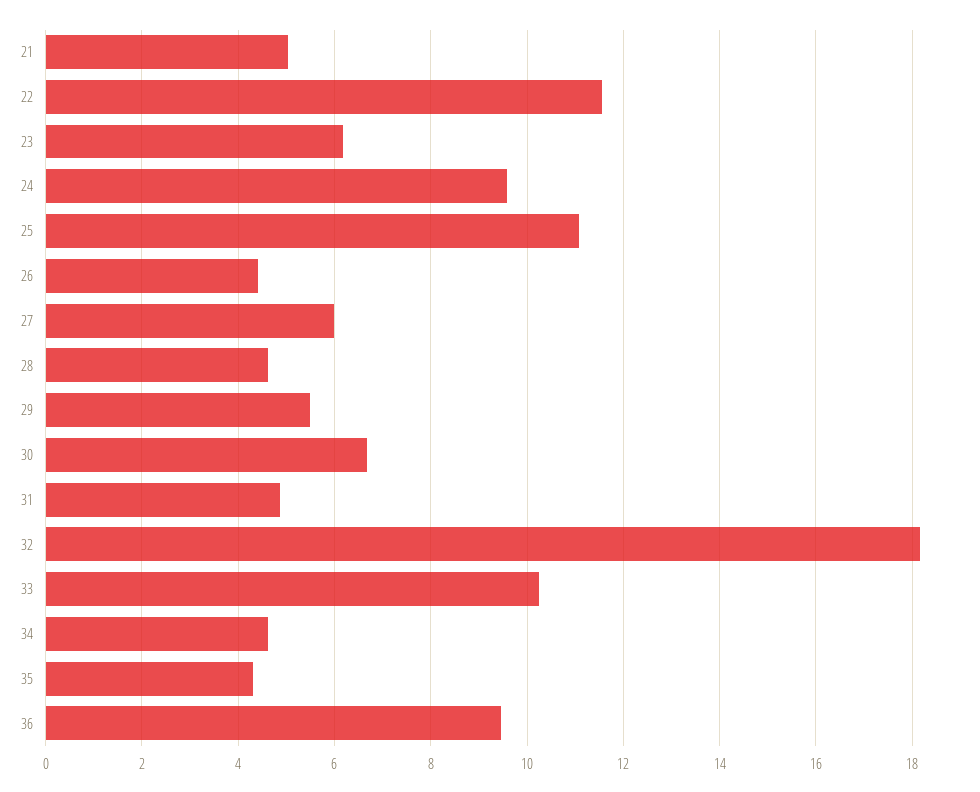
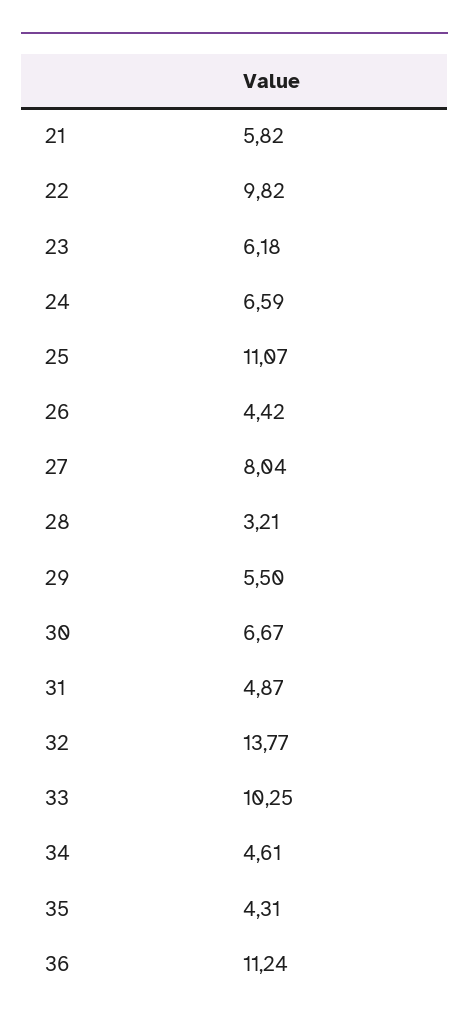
21: 5 -> 5.82
22: 11.6 -> 9.82
24: 9.6 -> 6.59
27: 6 -> 8.04
28: 4.6 -> 3.21
32: 18.2 -> 13.77
36: 9.4 -> 11.24

